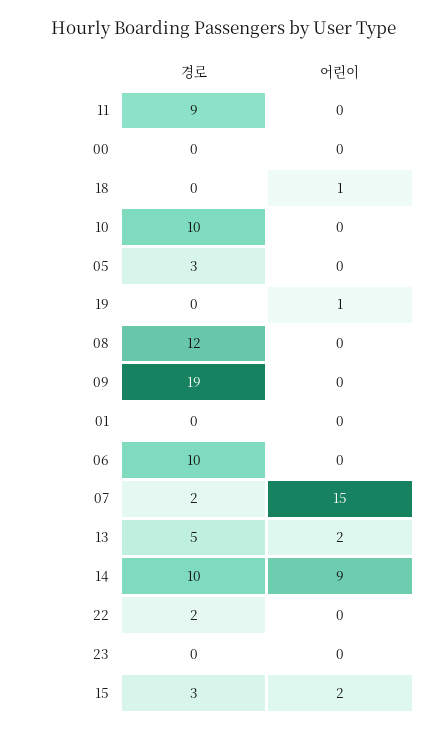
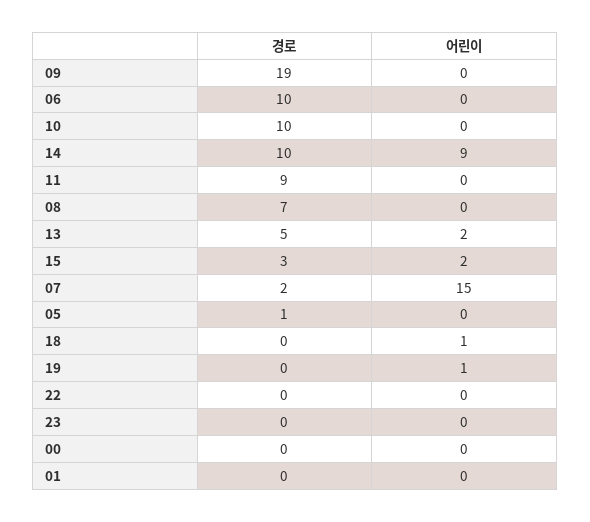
경로, 05: 3 -> 1
경로, 08: 12 -> 7
경로, 22: 2 -> 0

